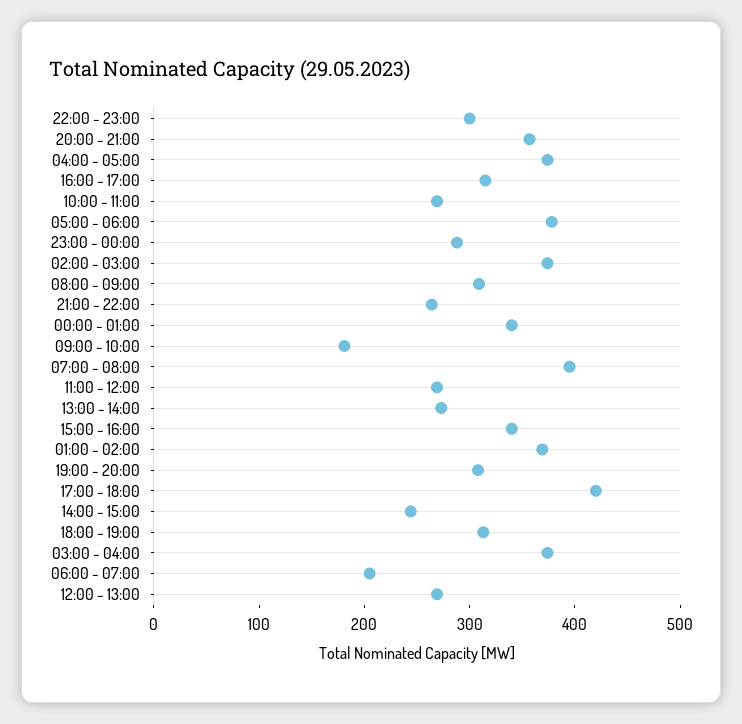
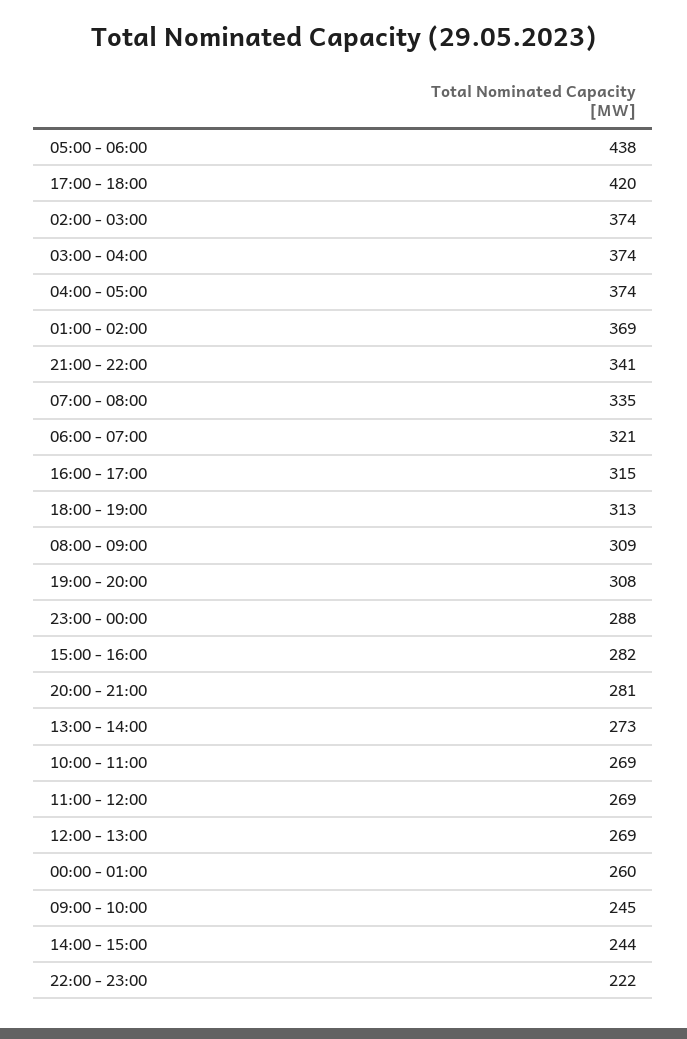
22:00 - 23:00: 300 -> 222
20:00 - 21:00: 360 -> 281
05:00 - 06:00: 380 -> 438
21:00 - 22:00: 260 -> 341
00:00 - 01:00: 340 -> 260
09:00 - 10:00: 180 -> 245
07:00 - 08:00: 400 -> 335
15:00 - 16:00: 340 -> 282
06:00 - 07:00: 200 -> 321

